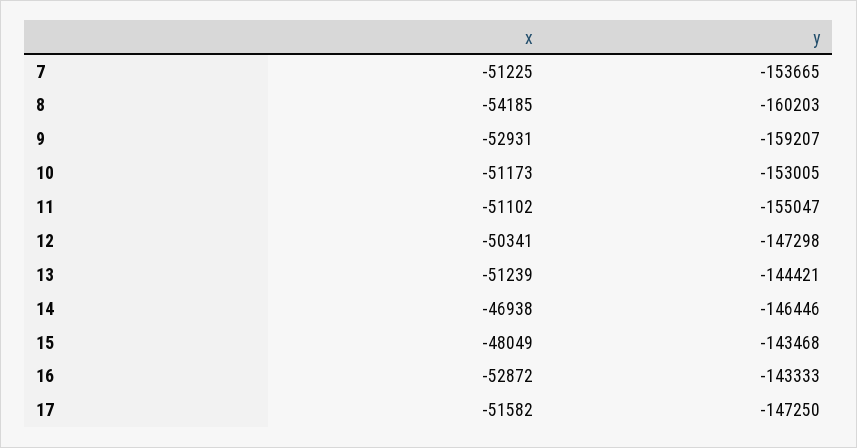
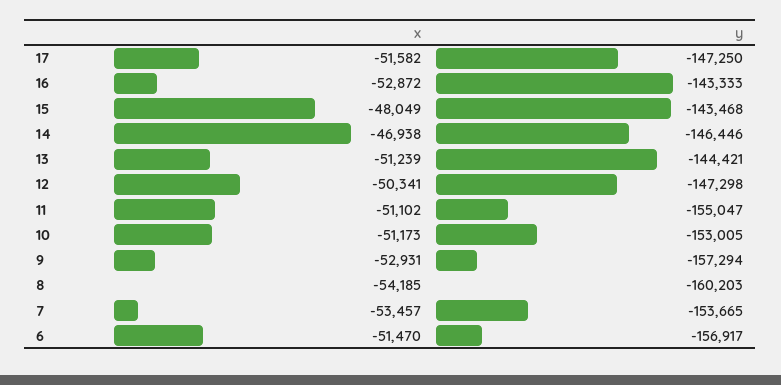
x, 7: -51225 -> -53457
y, 9: -159207 -> -157294
x, 6: none -> -51470
y, 6: none -> -156917

